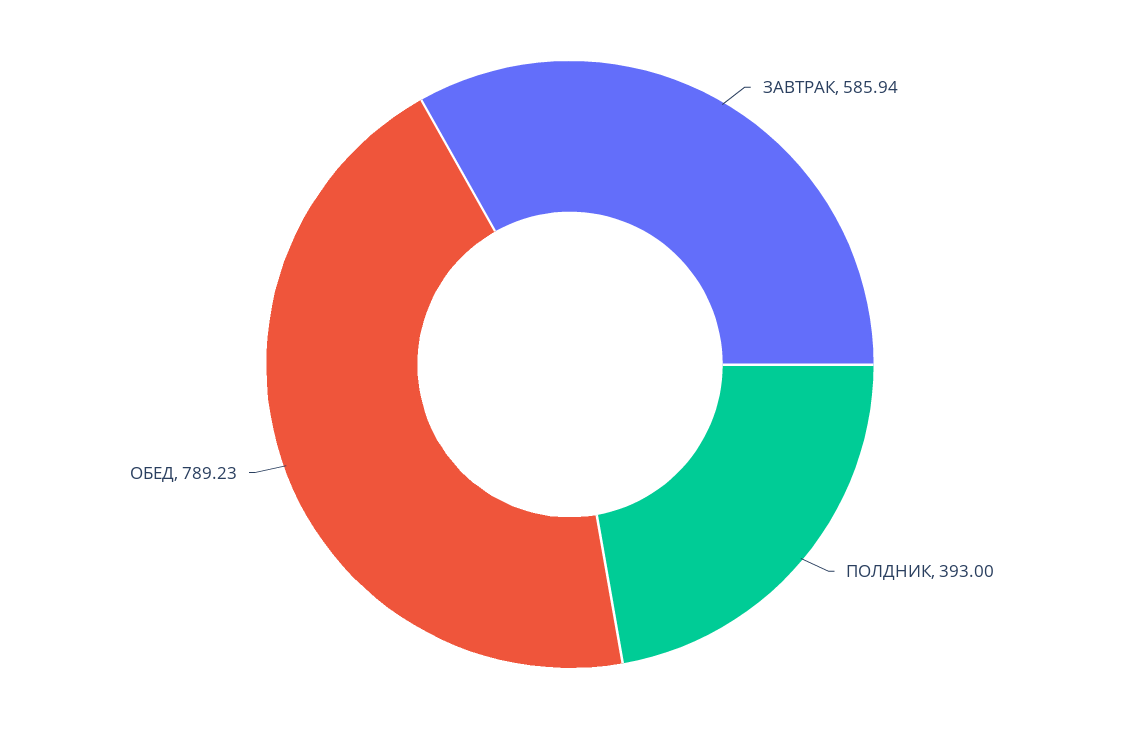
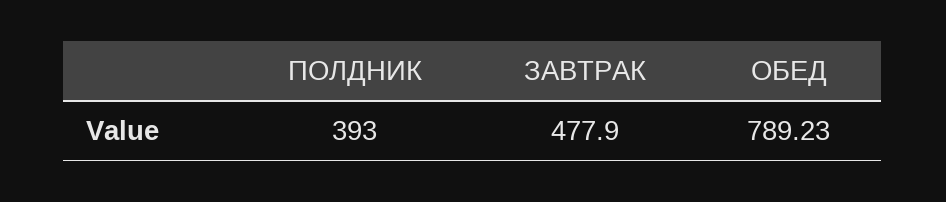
ЗАВТРАК: 585.94 -> 477.9

